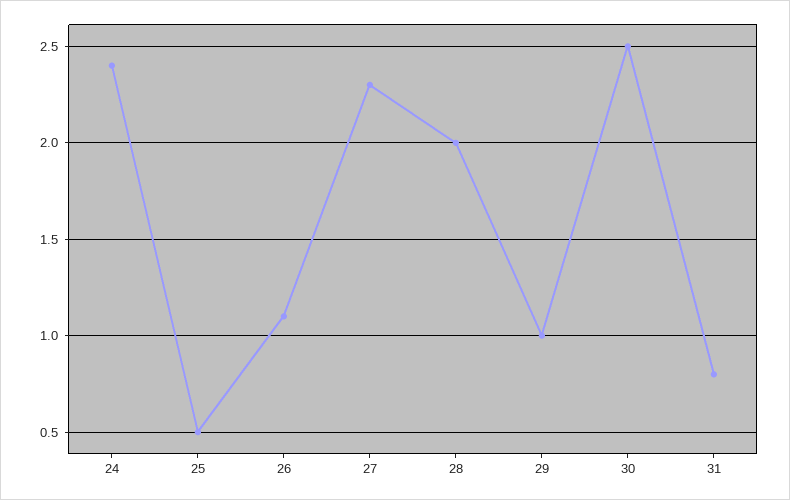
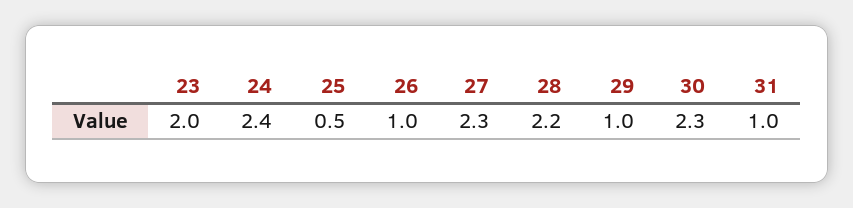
26: 1.1 -> 1
28: 2 -> 2.2
30: 2.5 -> 2.3
31: 0.8 -> 1
23: none -> 2

